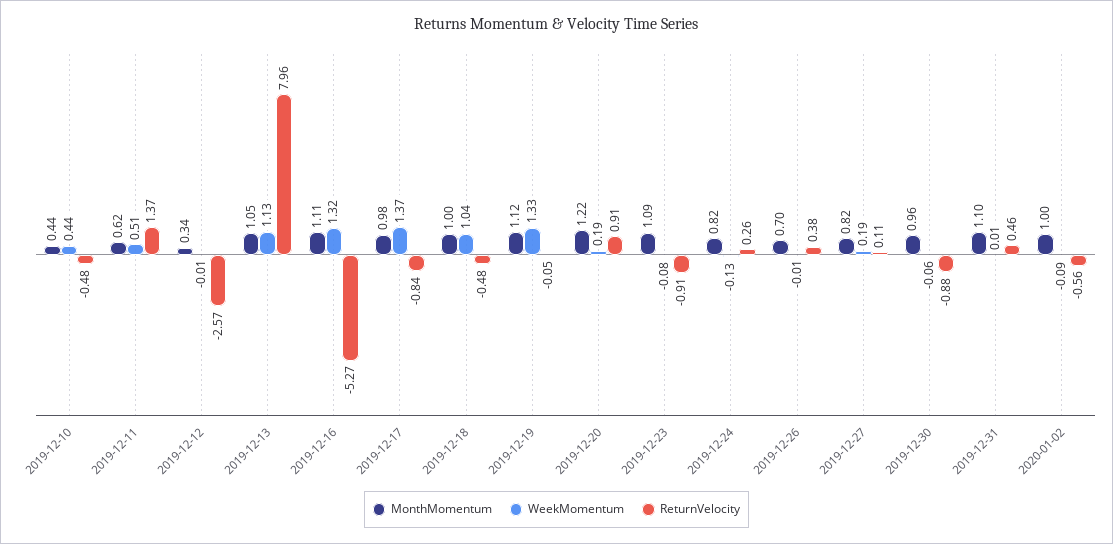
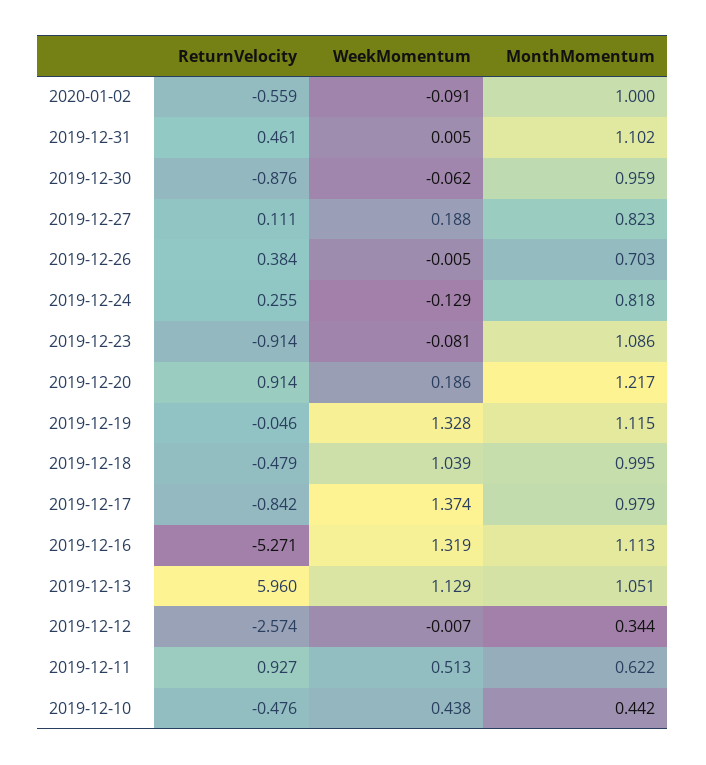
ReturnVelocity, 2019-12-11: 1.37 -> 0.927
ReturnVelocity, 2019-12-13: 7.96 -> 5.96

